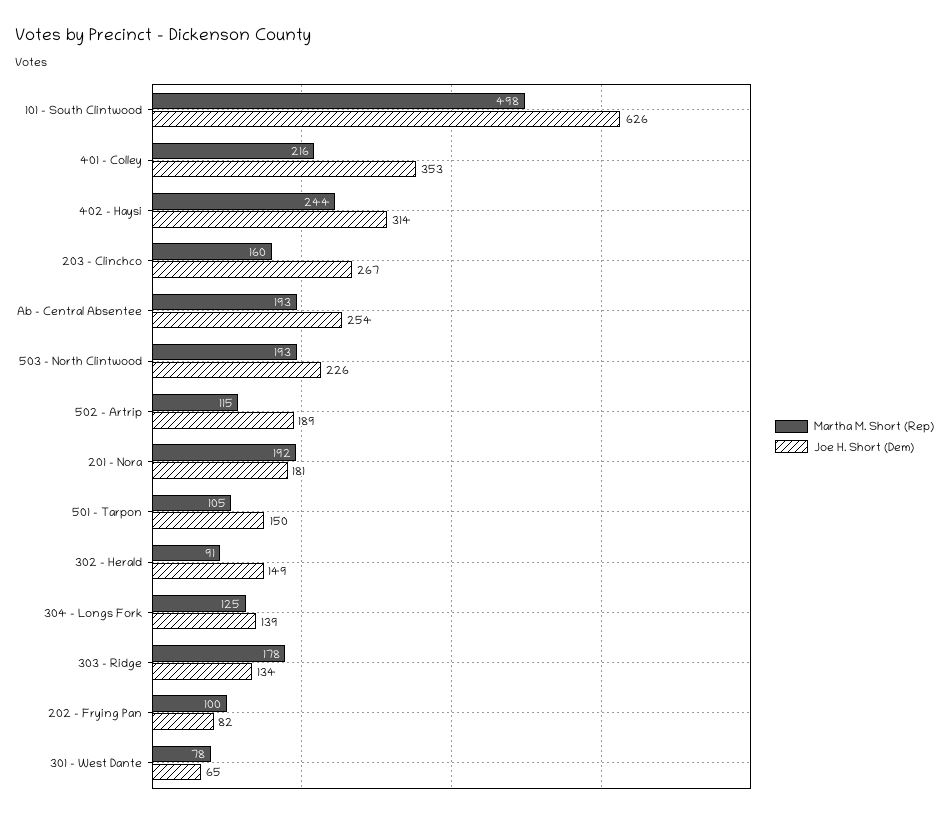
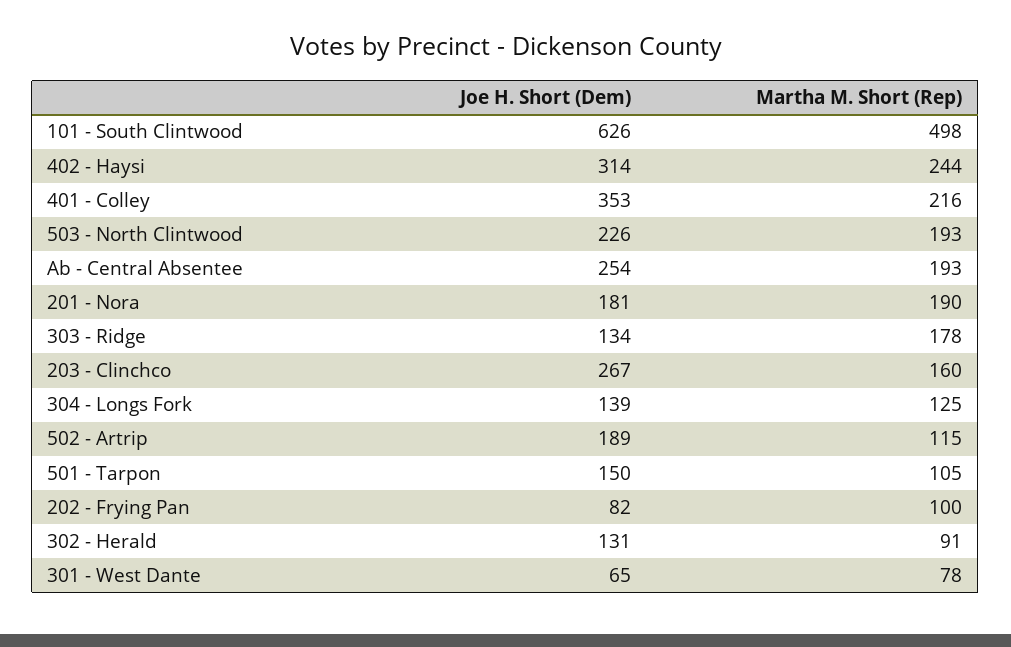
Martha M. Short (Rep), 201 - Nora: 192 -> 190
Joe H. Short (Dem), 302 - Herald: 149 -> 131

